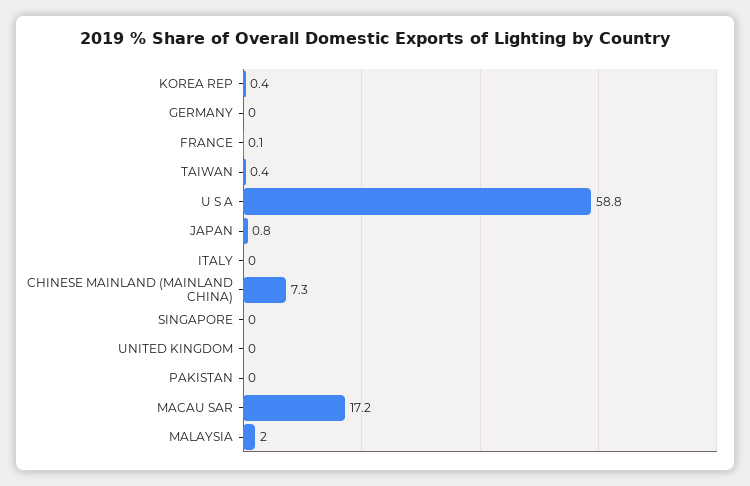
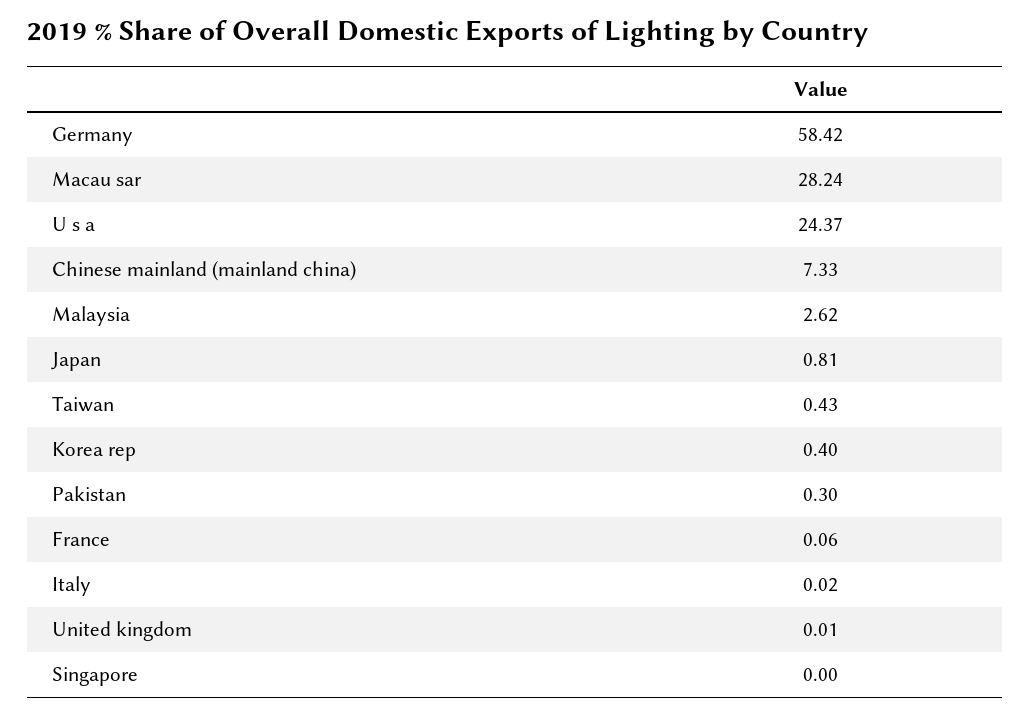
GERMANY: 0 -> 58.42
U S A: 58.8 -> 24.37
PAKISTAN: 0 -> 0.3
MACAU SAR: 17.2 -> 28.24
MALAYSIA: 2 -> 2.62

